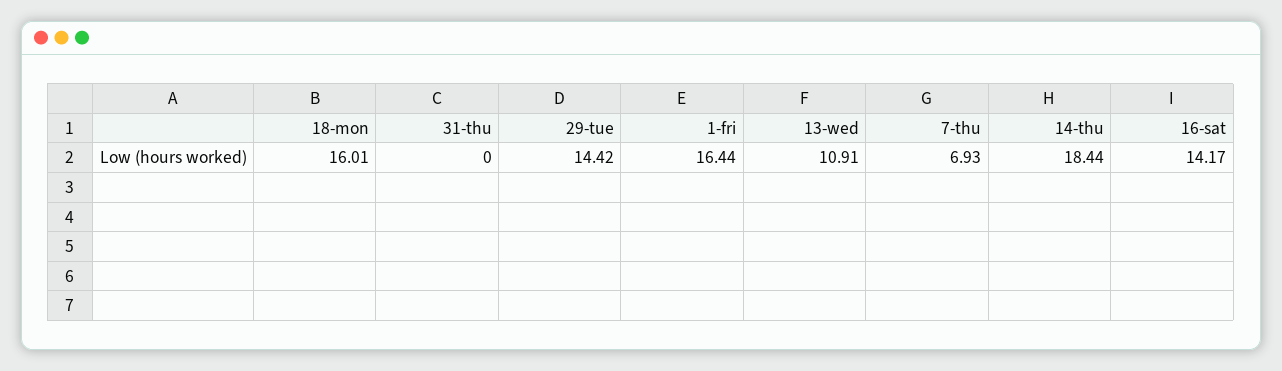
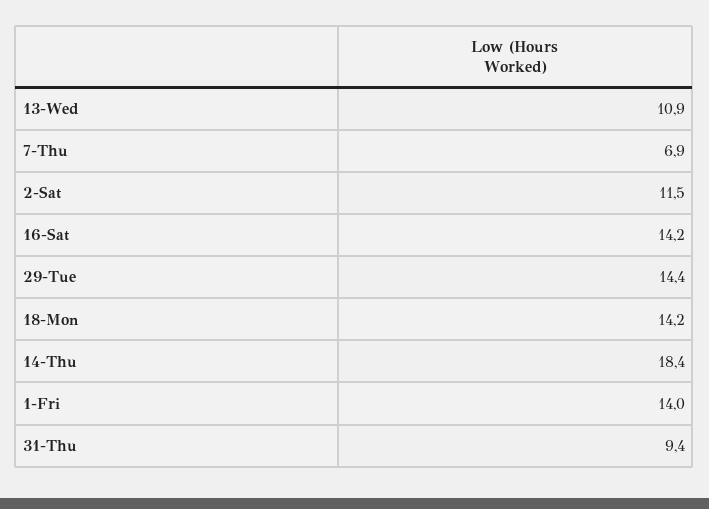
18-mon: 16.01 -> 14.2
31-thu: 0 -> 9.4
1-fri: 16.44 -> 14
2-Sat: none -> 11.5

